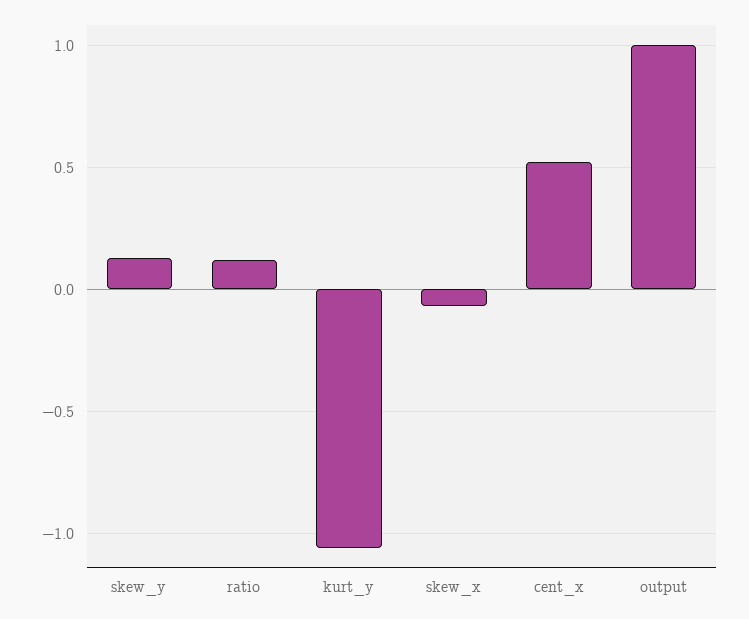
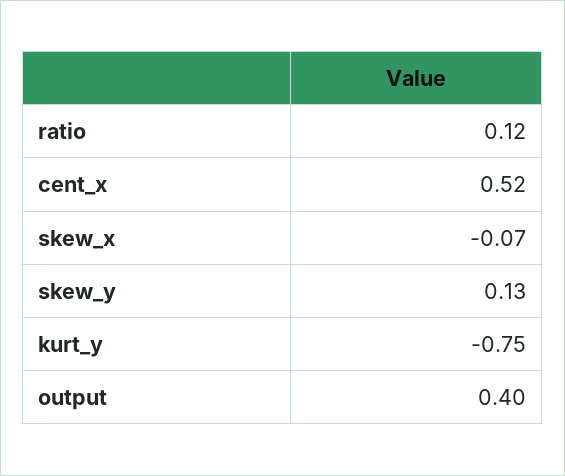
kurt_y: -1.05 -> -0.75
output: 1 -> 0.4

